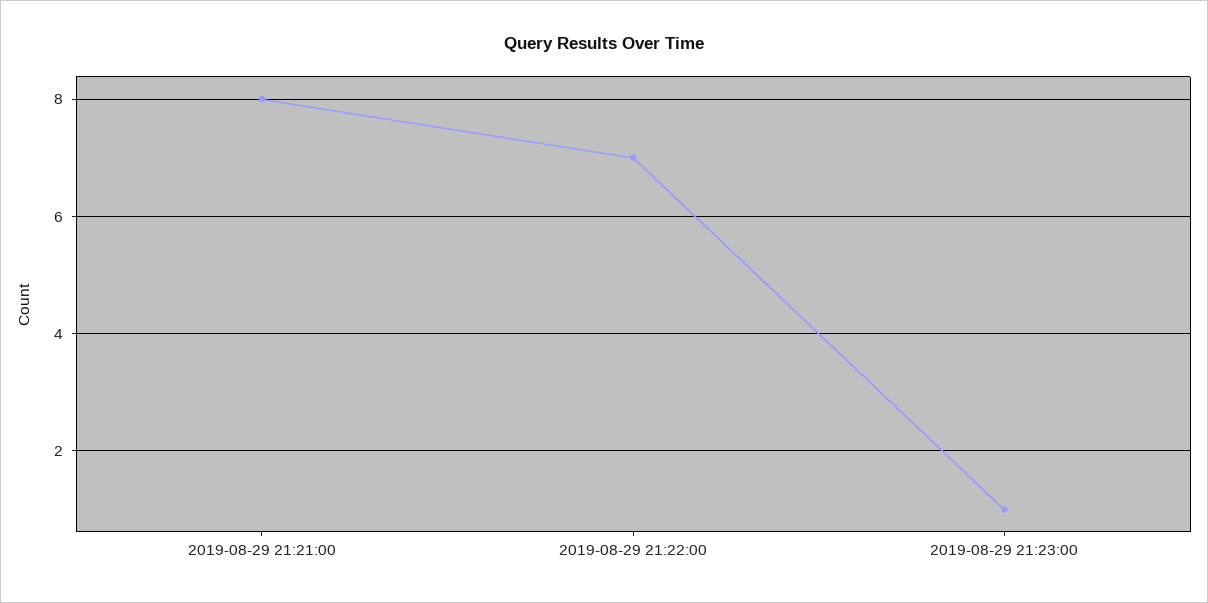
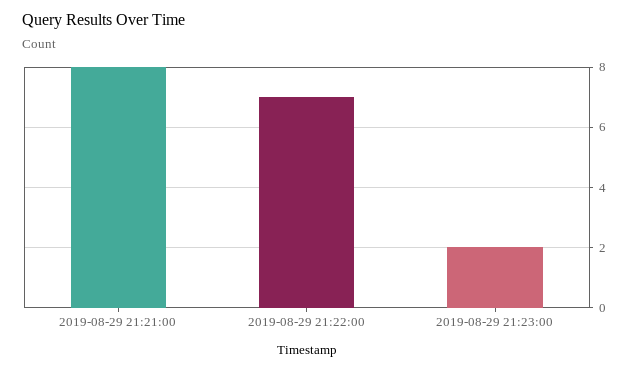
2019-08-29 21:23:00: 1 -> 2

